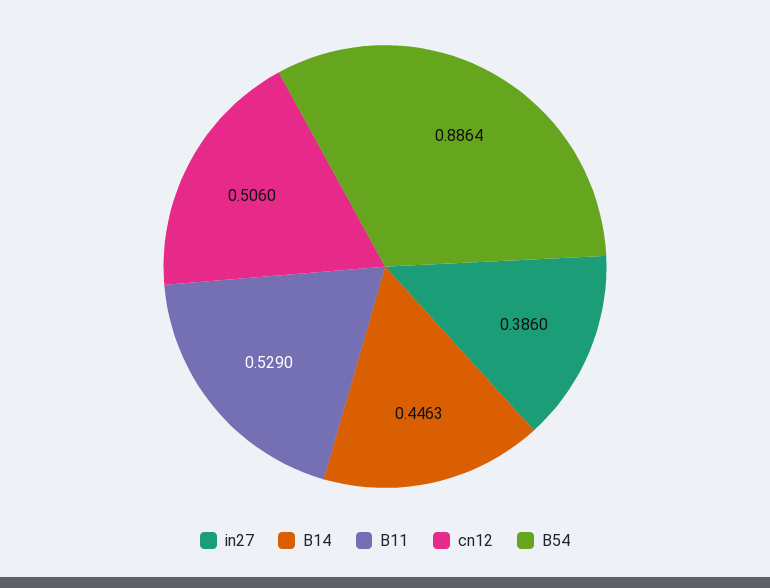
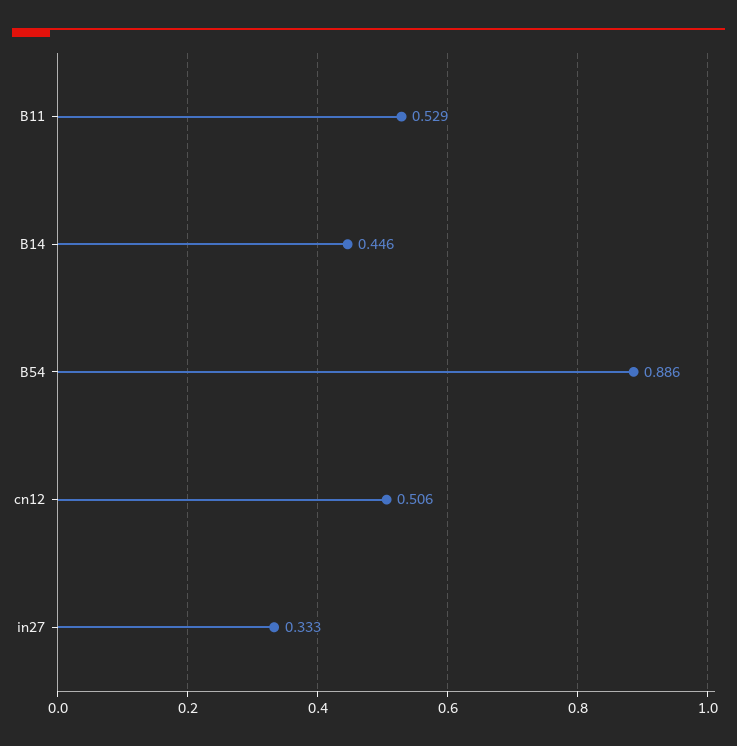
in27: 0.386 -> 0.333

